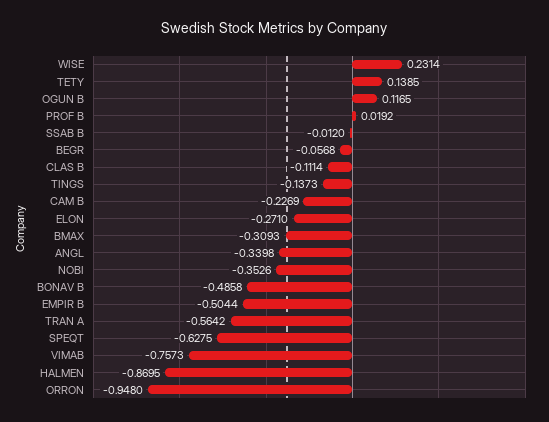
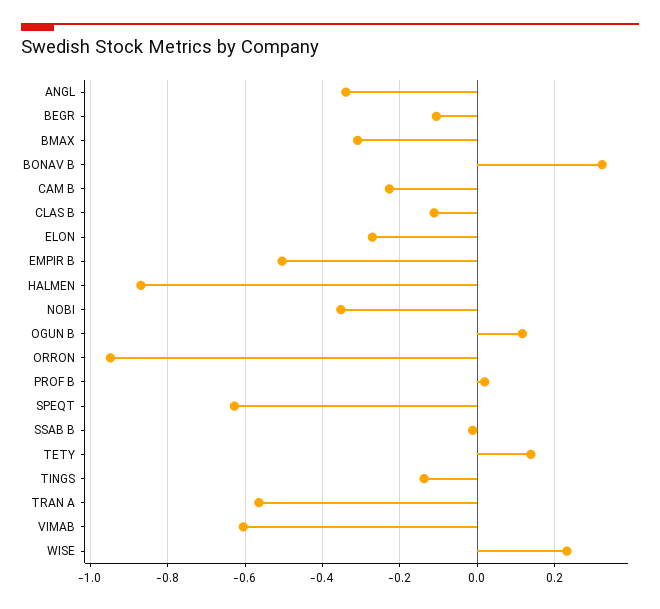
BEGR: -0.0568 -> -0.1
BONAV B: -0.4858 -> 0.32
VIMAB: -0.7573 -> -0.6

